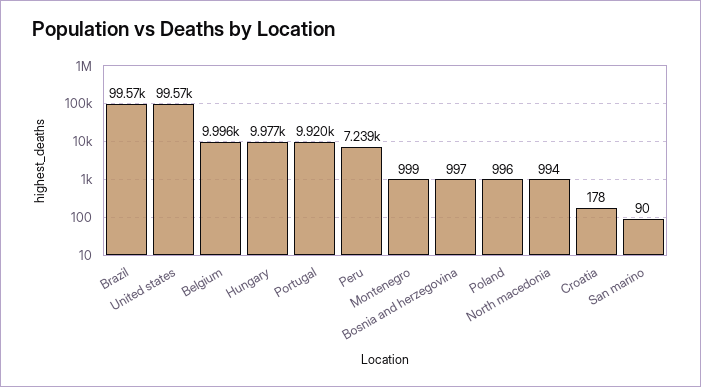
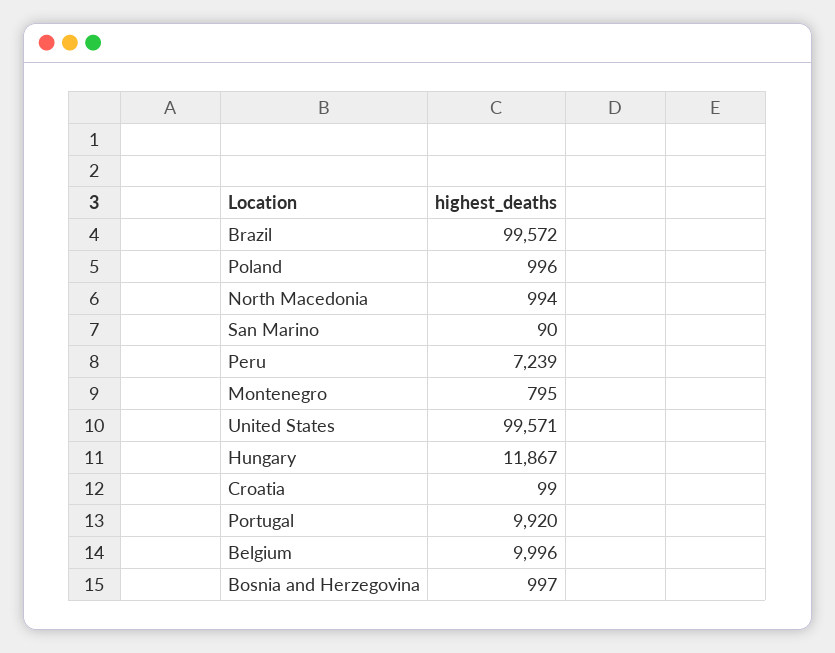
Hungary: 9977 -> 11867
Montenegro: 999 -> 795
Croatia: 178 -> 99

